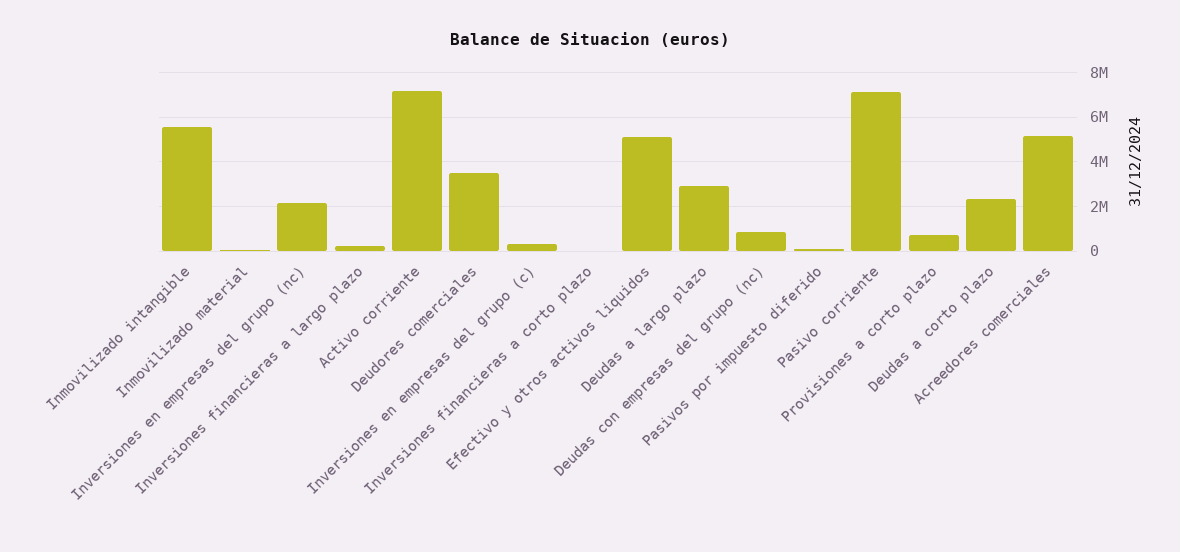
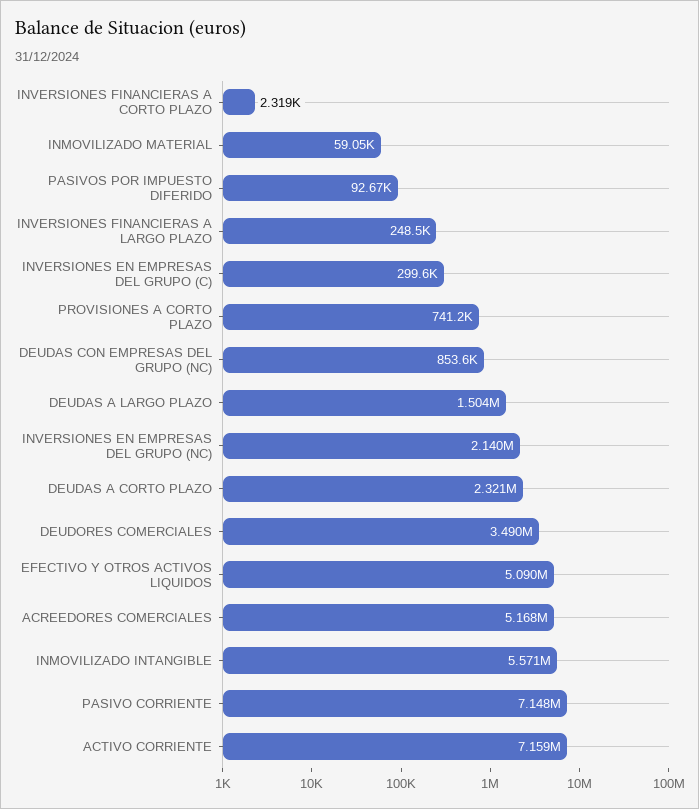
Deudas a largo plazo: 3000000 -> 1504000

